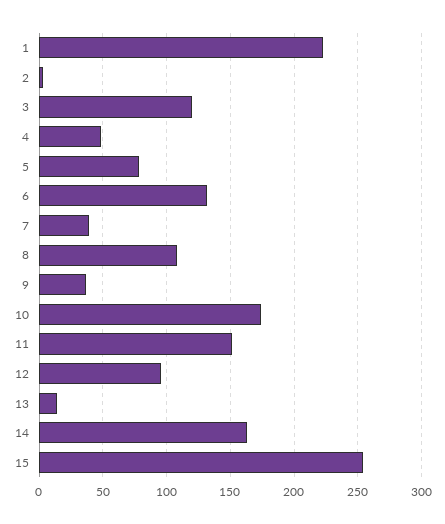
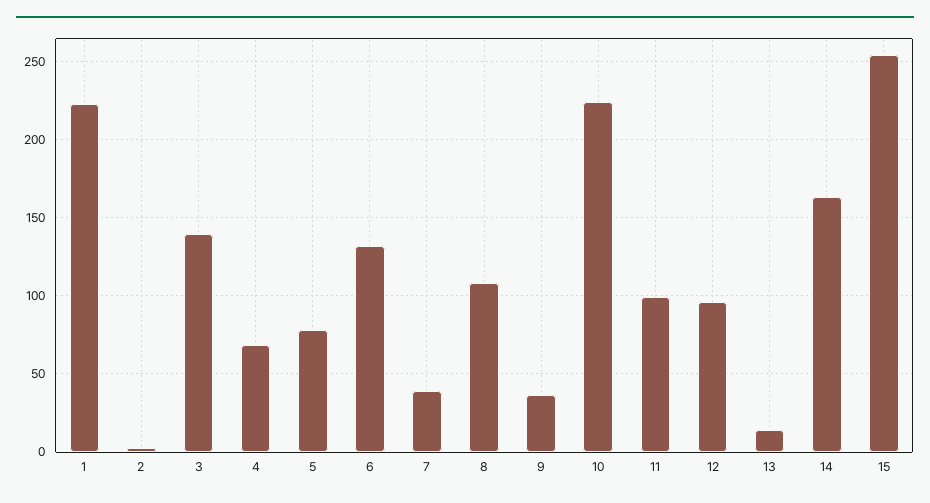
3: 120 -> 140
4: 50 -> 70
10: 175 -> 225
11: 150 -> 100

